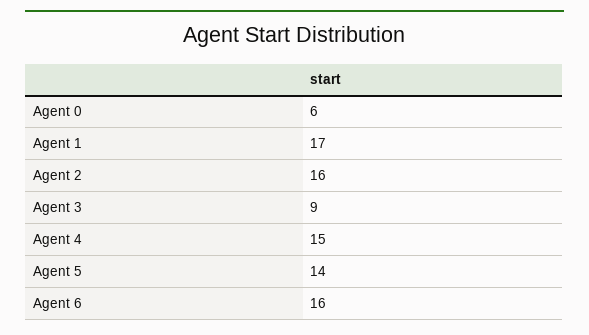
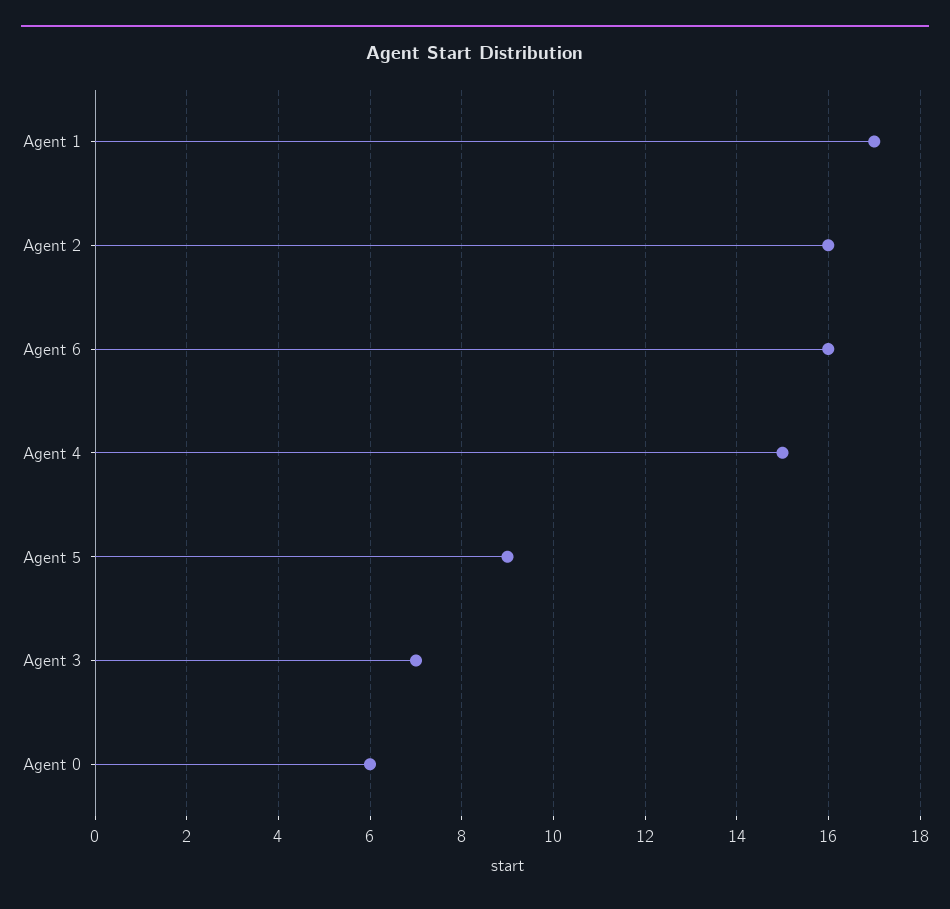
Agent 3: 9 -> 7
Agent 5: 14 -> 9

